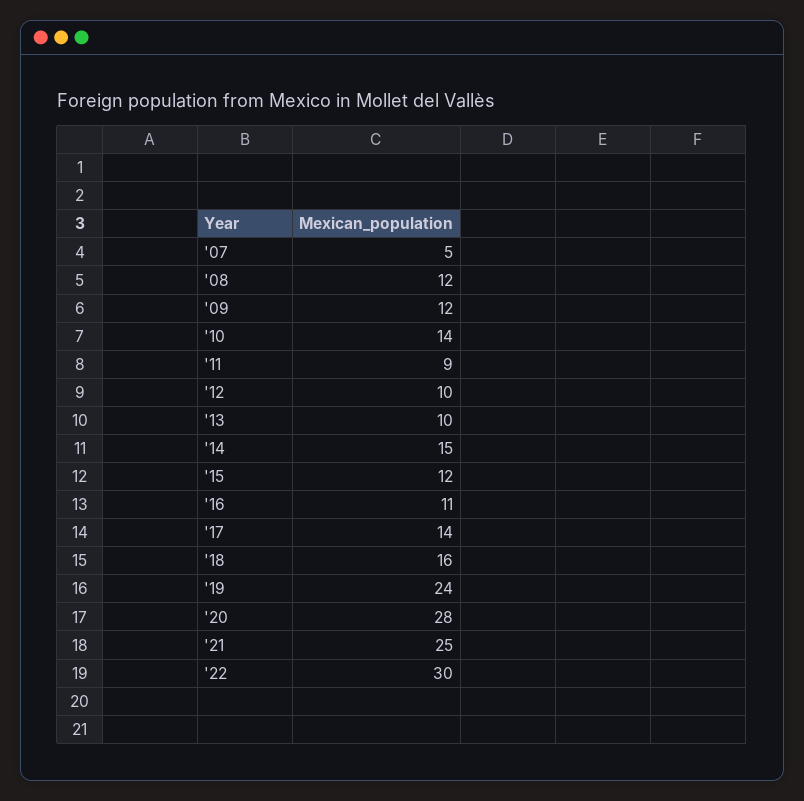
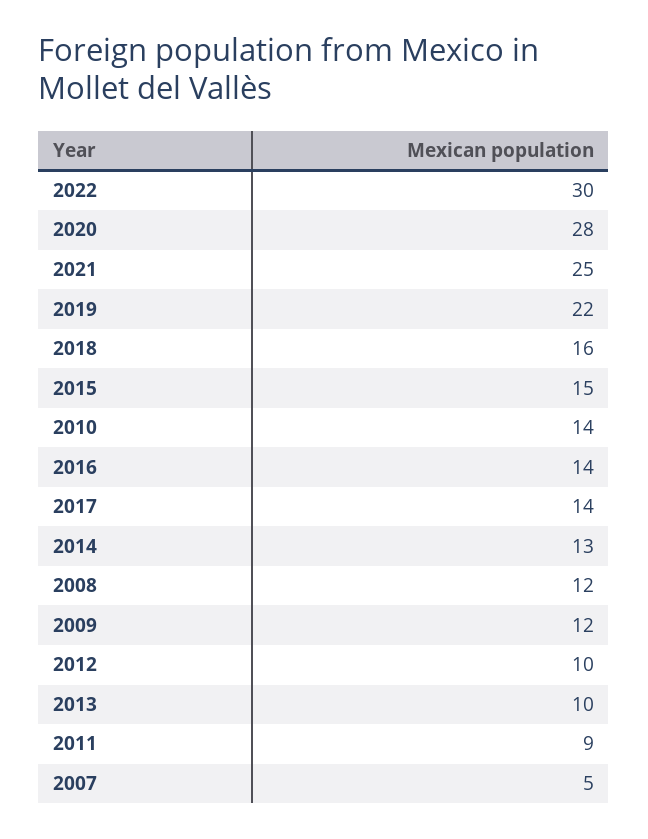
'14: 15 -> 13
'15: 12 -> 15
'16: 11 -> 14
'19: 24 -> 22

